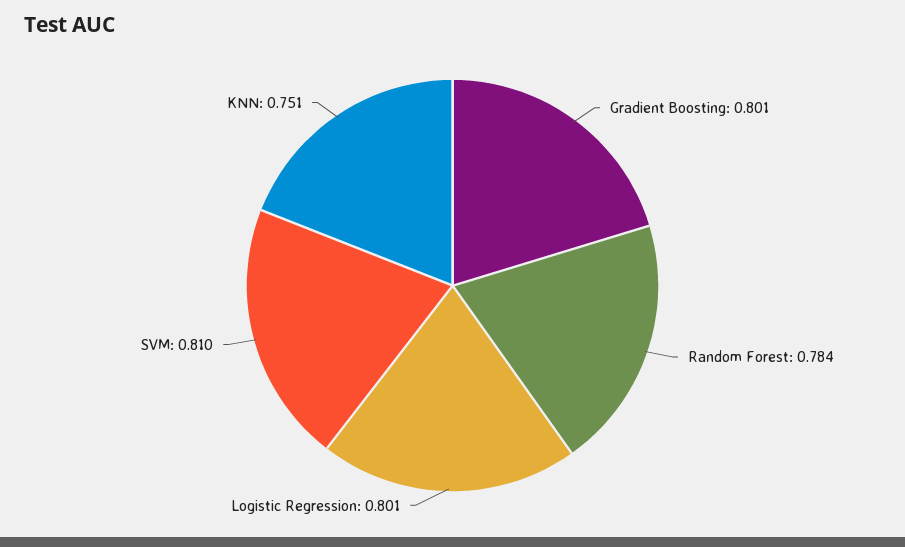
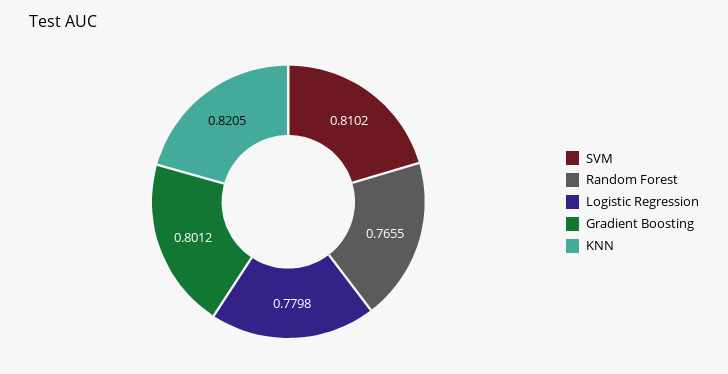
Random Forest: 0.784 -> 0.7655
Logistic Regression: 0.801 -> 0.7798
KNN: 0.751 -> 0.8205

